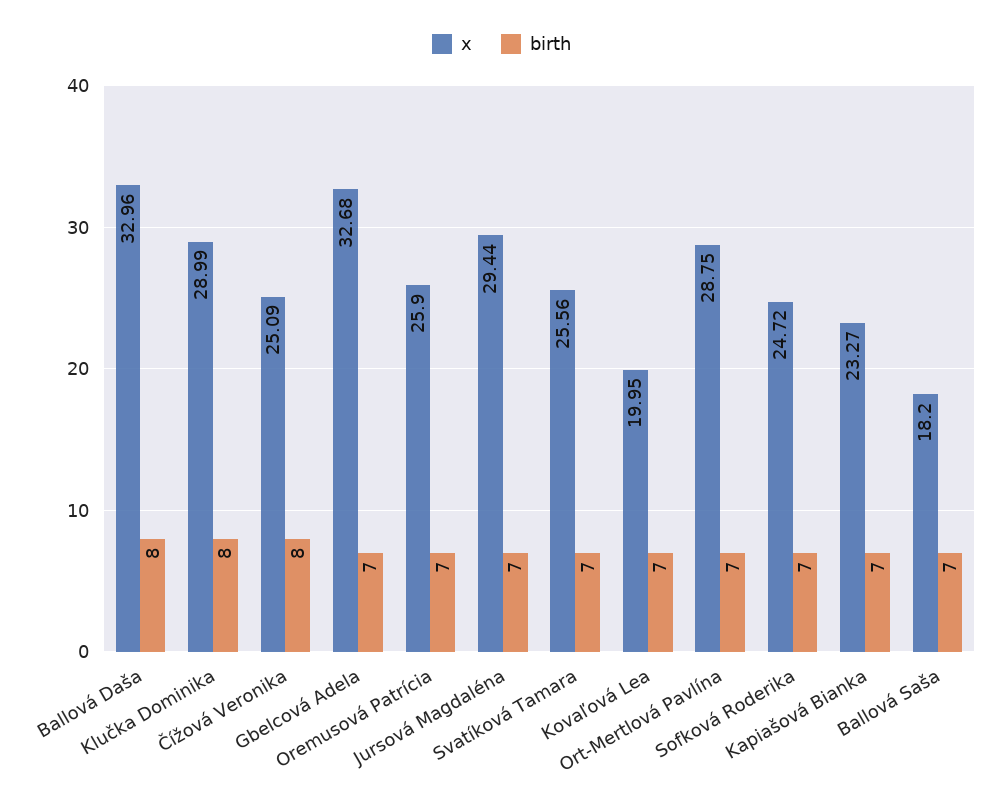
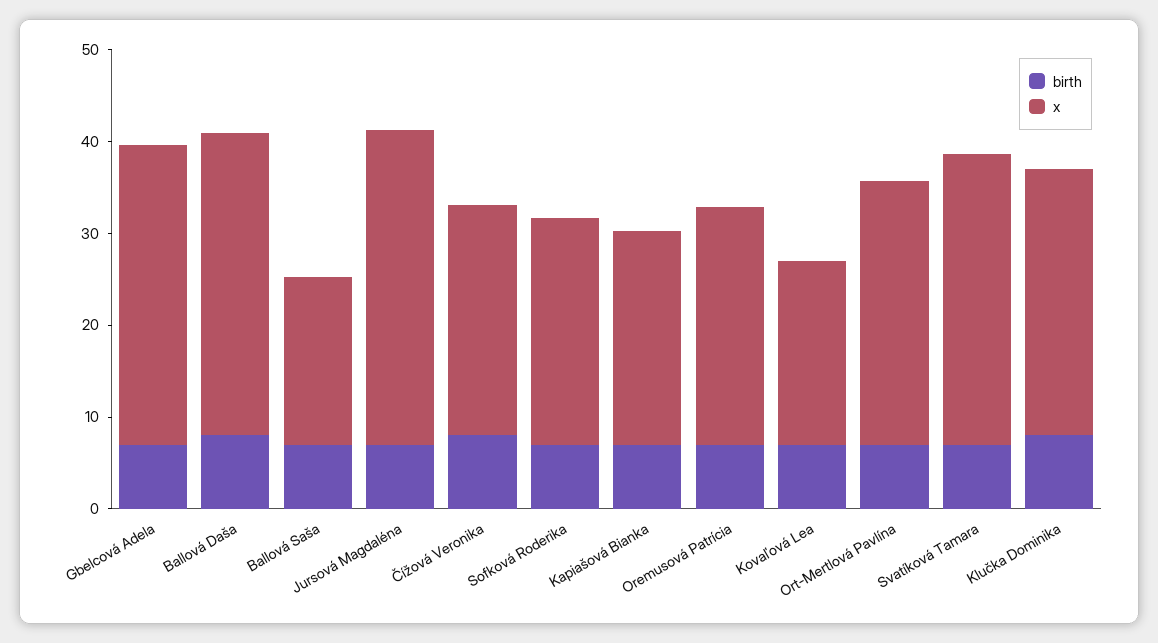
x, Jursová Magdaléna: 29.44 -> 34
x, Svatíková Tamara: 25.56 -> 32

